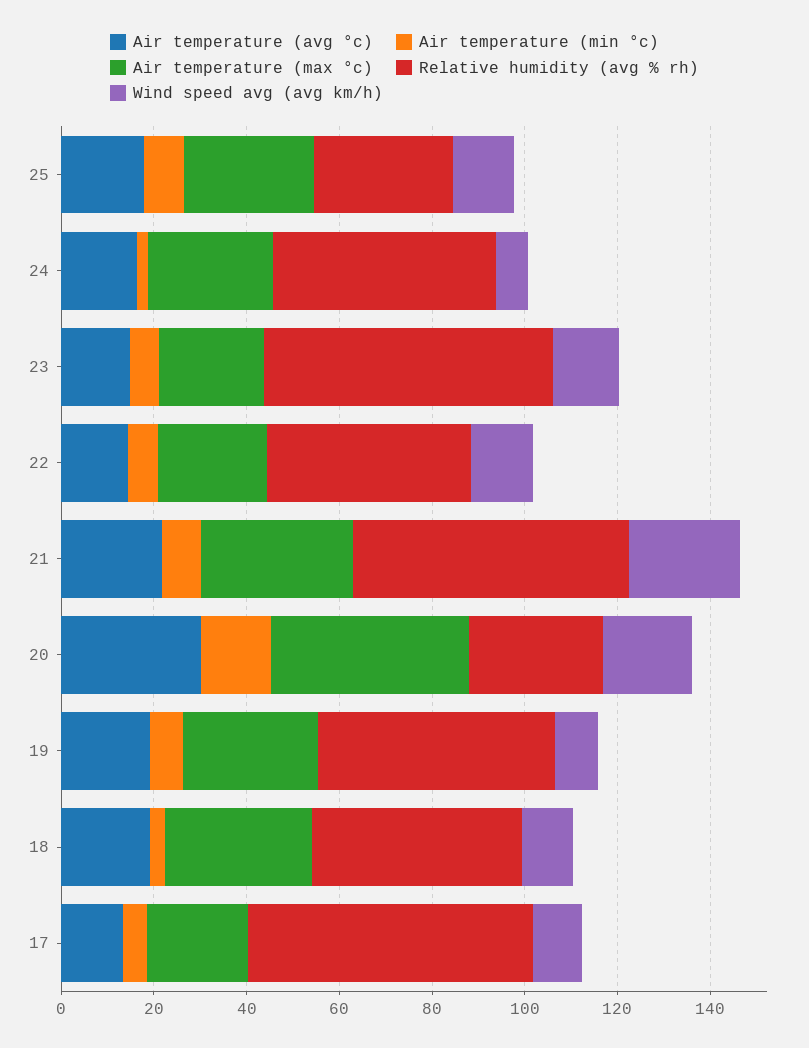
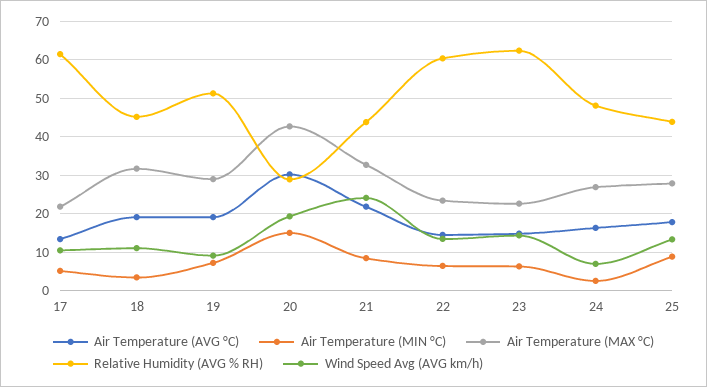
Relative humidity (avg % rh), 25: 30 -> 44
Relative humidity (avg % rh), 22: 45 -> 60
Relative humidity (avg % rh), 21: 60 -> 44

